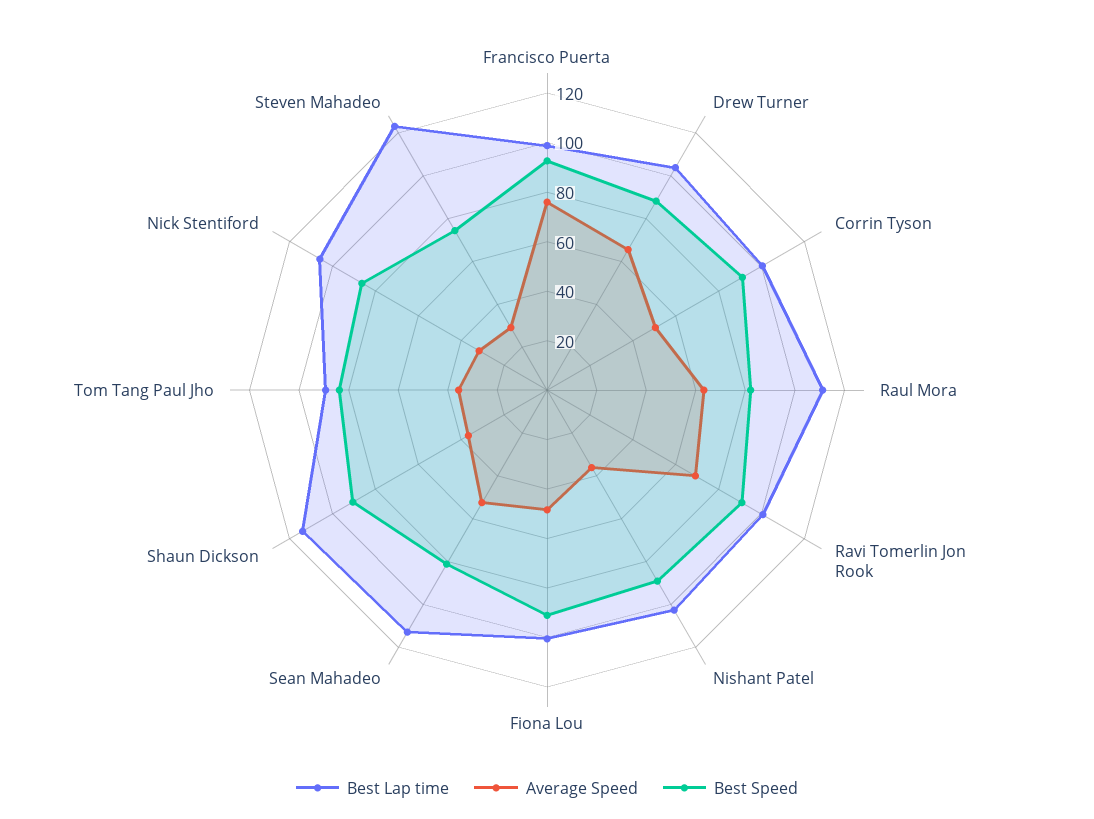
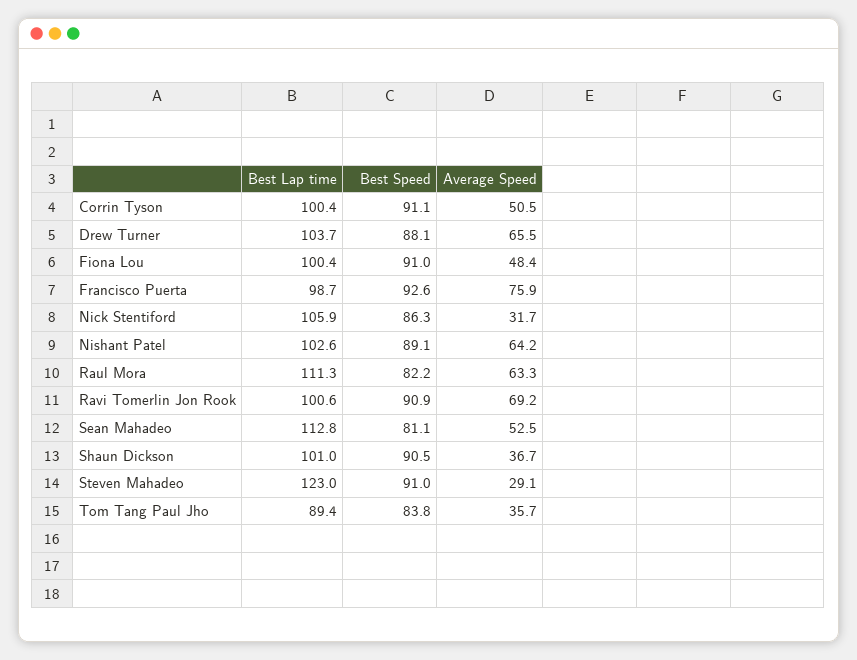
Average Speed, Nishant Patel: 35 -> 64.2
Best Lap time, Shaun Dickson: 115 -> 101
Best Speed, Steven Mahadeo: 75 -> 91

